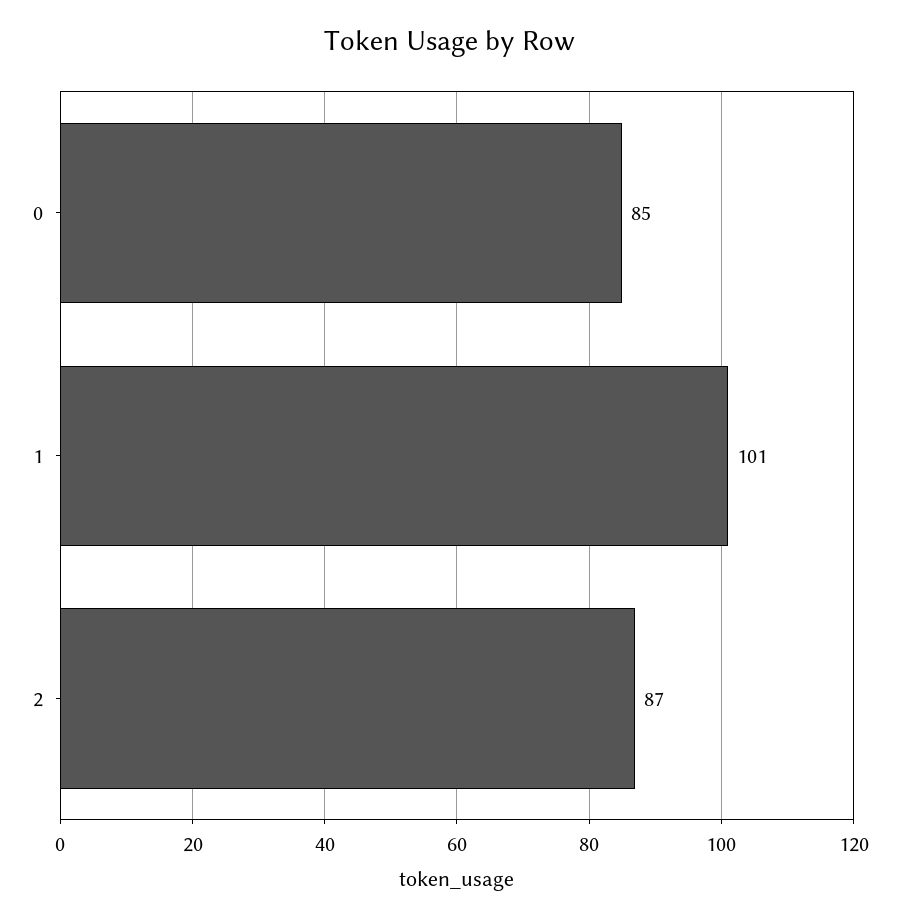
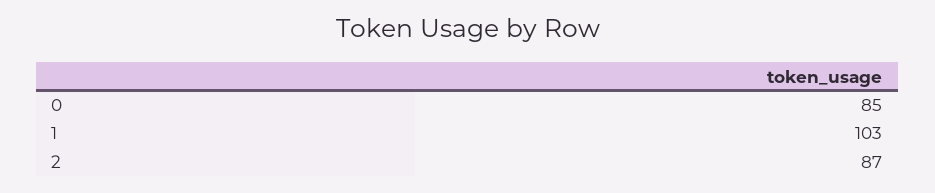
1: 101 -> 103

